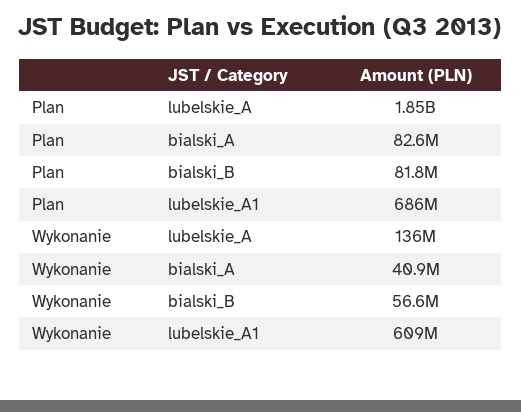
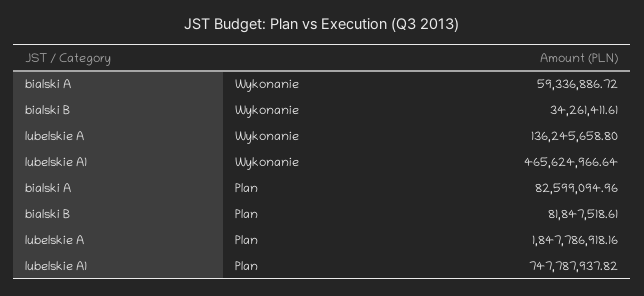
Plan, lubelskie_A1: 686000000 -> 747787937.82
Wykonanie, bialski_A: 40900000 -> 59336886.72
Wykonanie, bialski_B: 56600000 -> 34261411.61
Wykonanie, lubelskie_A1: 609000000 -> 465624966.64

